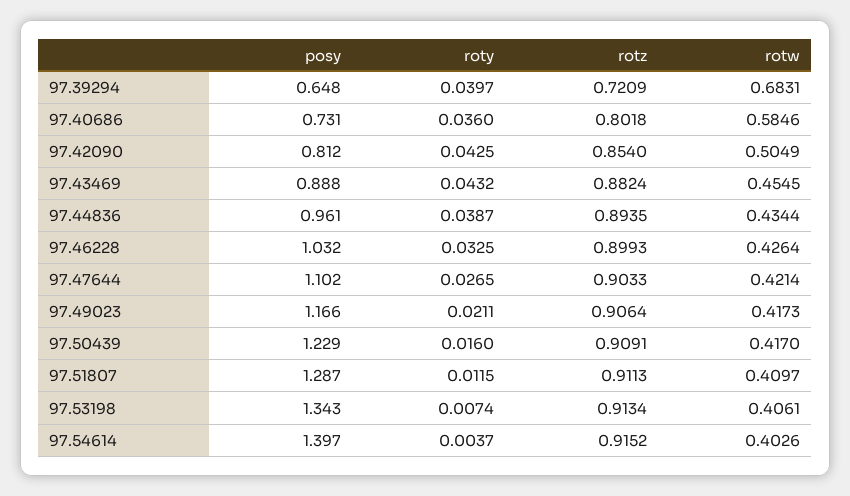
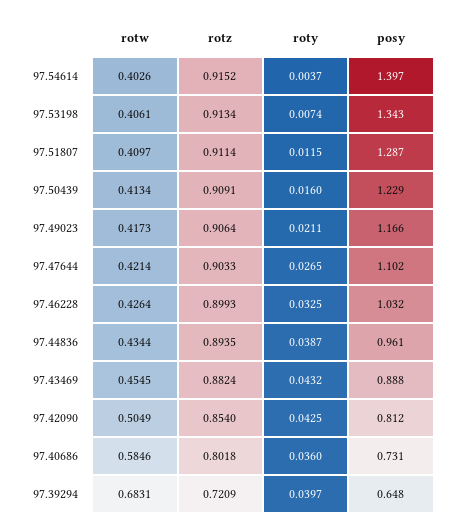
rotw, 97.50439: 0.417 -> 0.4134
rotz, 97.51807: 0.9113 -> 0.9114

